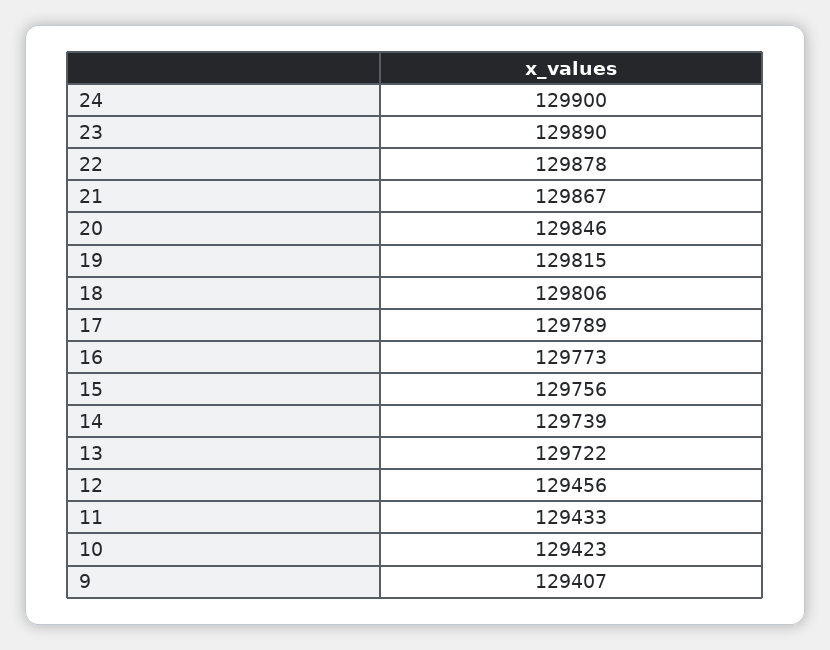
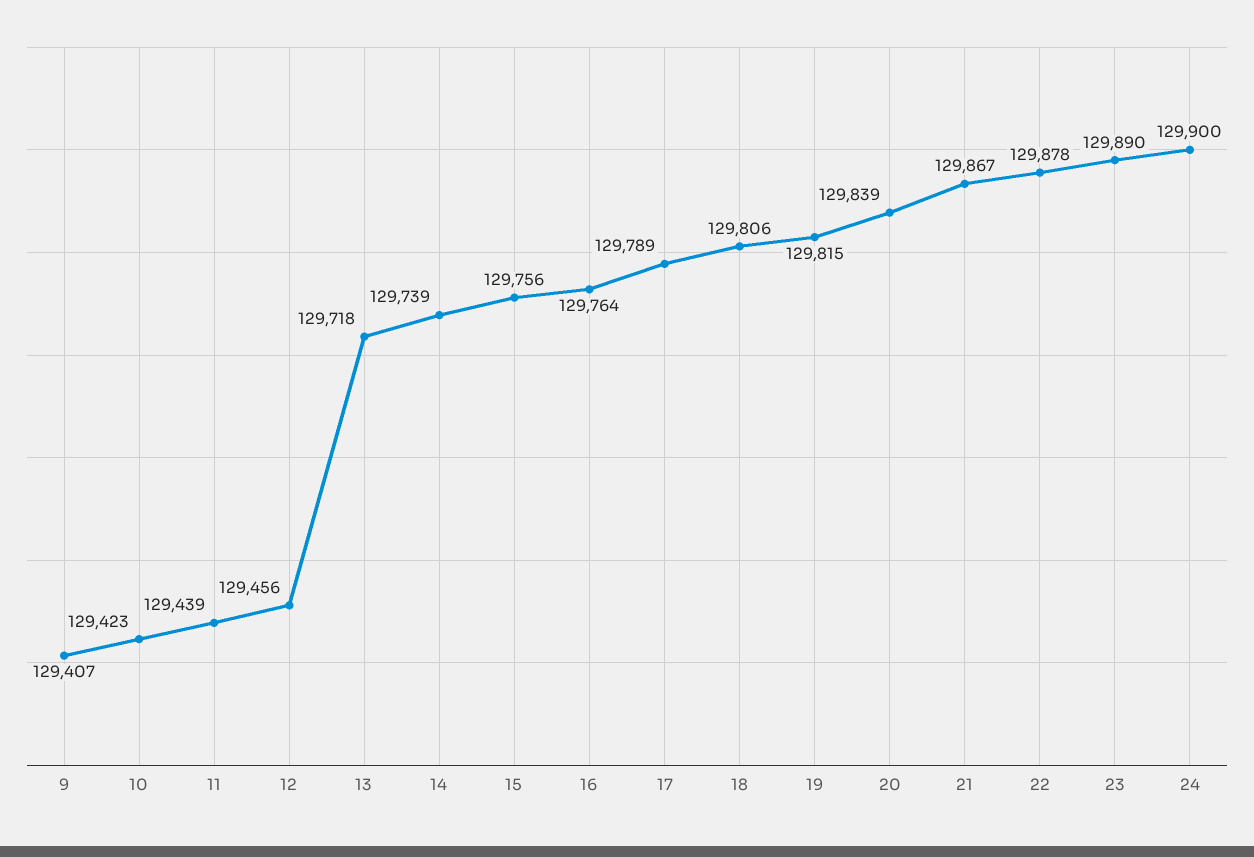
20: 129846 -> 129839
16: 129773 -> 129764
13: 129722 -> 129718
11: 129433 -> 129439

